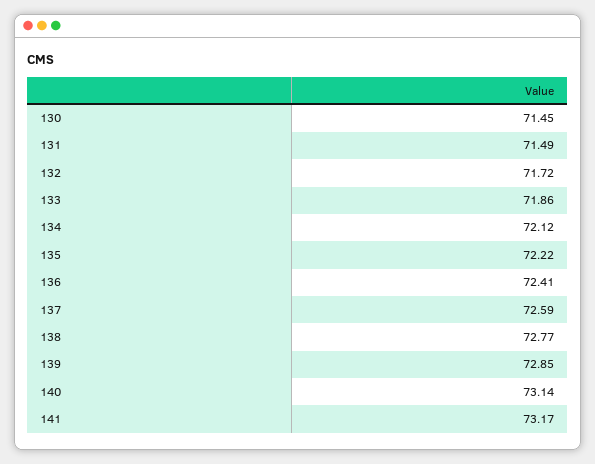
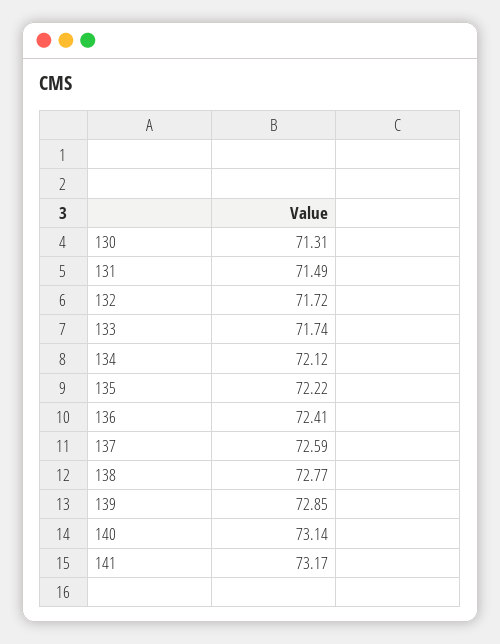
130: 71.45 -> 71.31
133: 71.86 -> 71.74

